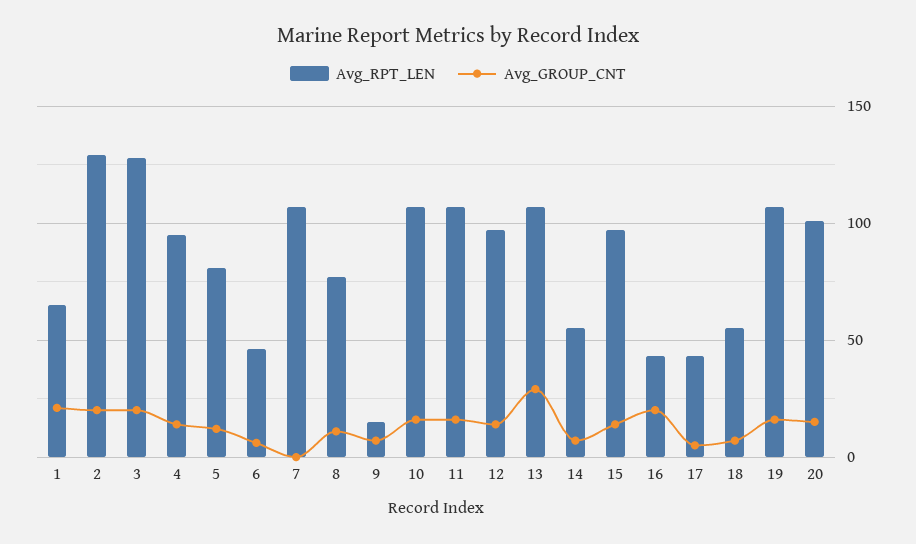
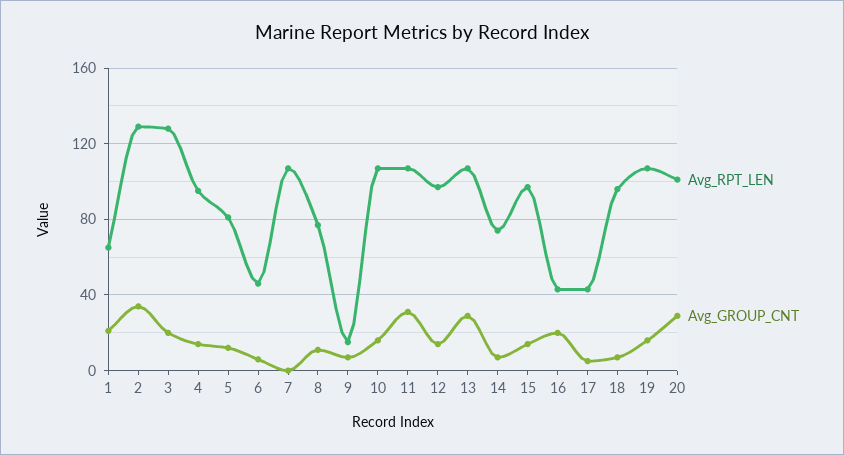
Avg_GROUP_CNT, 2: 20 -> 35
Avg_GROUP_CNT, 11: 15 -> 30
Avg_RPT_LEN, 14: 55 -> 75
Avg_RPT_LEN, 18: 55 -> 95
Avg_GROUP_CNT, 20: 15 -> 30

